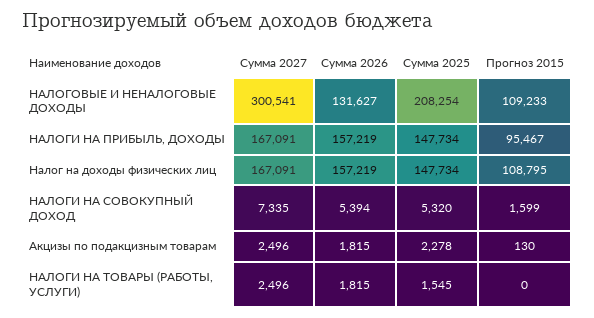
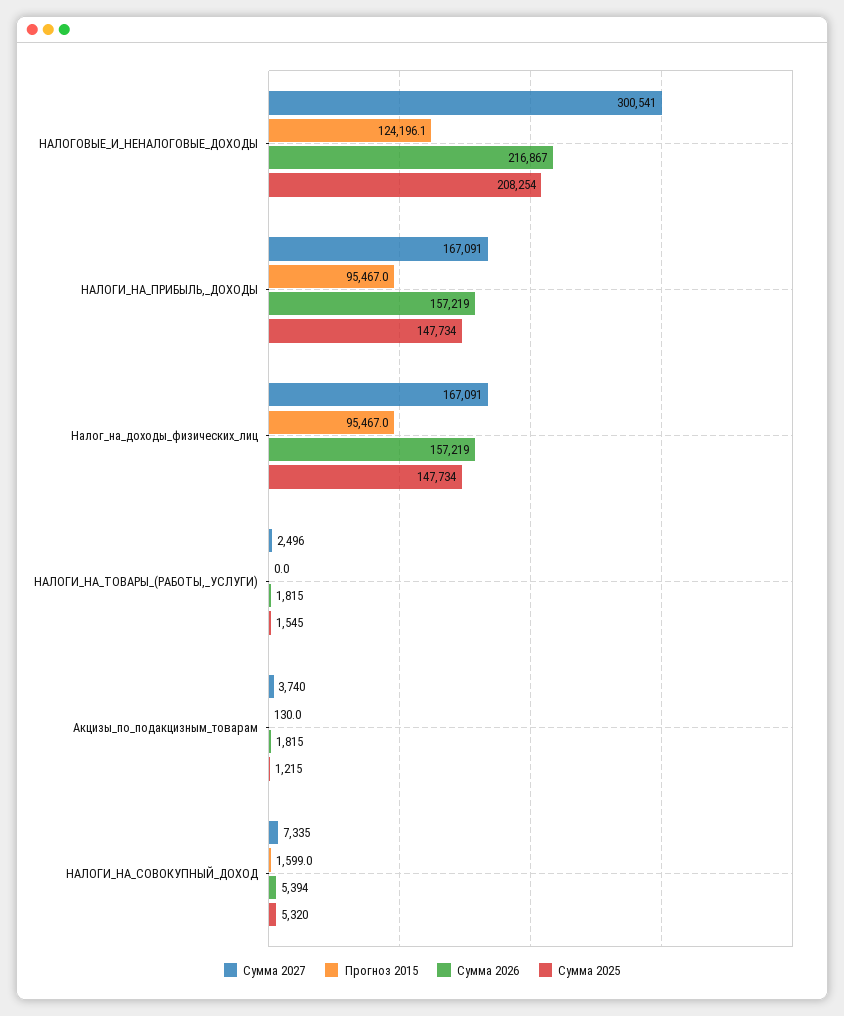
Сумма 2026, НАЛОГОВЫЕ И НЕНАЛОГОВЫЕ ДОХОДЫ: 131627 -> 216867
Прогноз 2015, НАЛОГОВЫЕ И НЕНАЛОГОВЫЕ ДОХОДЫ: 109233 -> 124196.1
Прогноз 2015, Налог на доходы физических лиц: 108795 -> 95467
Сумма 2027, Акцизы по подакцизным товарам: 2496 -> 3740
Сумма 2025, Акцизы по подакцизным товарам: 2278 -> 1215

